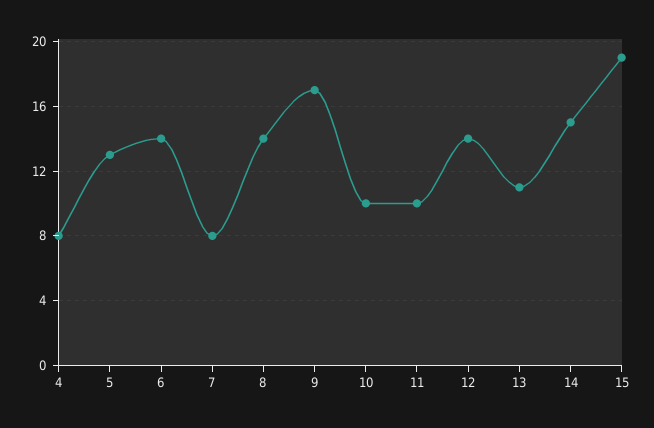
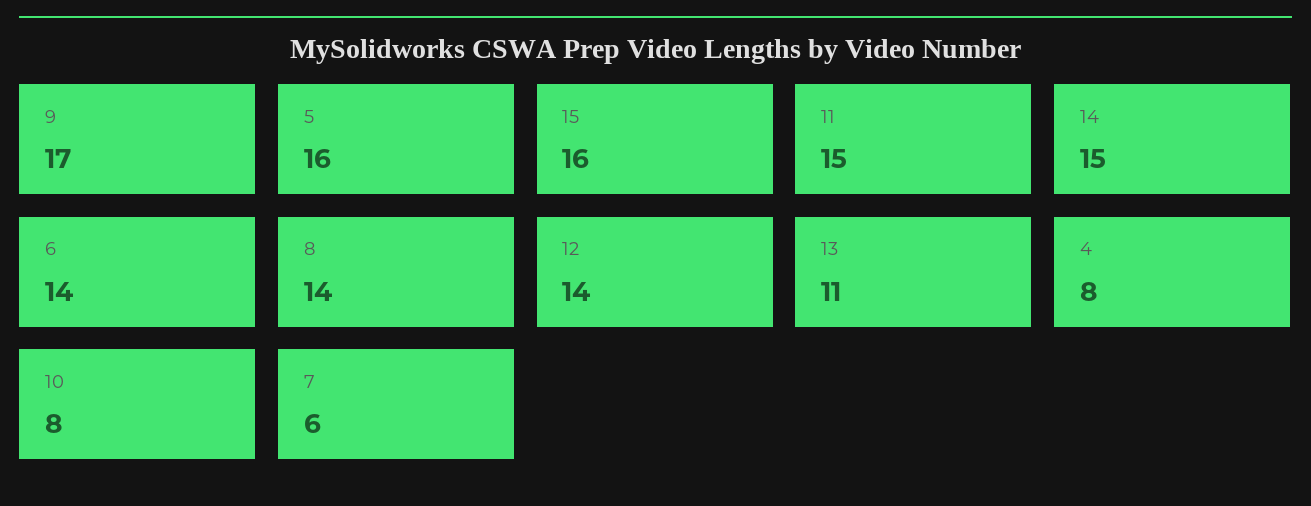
5: 13 -> 16
7: 8 -> 6
10: 10 -> 8
11: 10 -> 15
15: 19 -> 16

